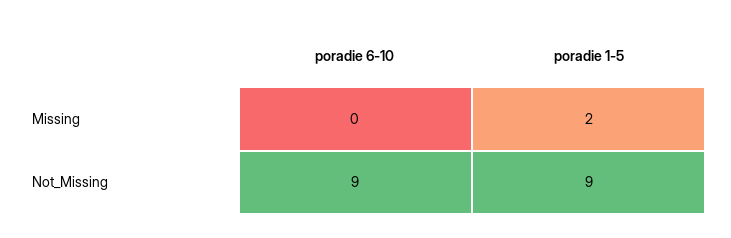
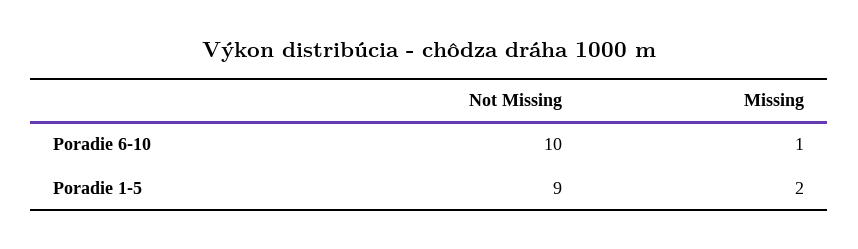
poradie 6-10, Missing: 0 -> 1
poradie 6-10, Not_Missing: 9 -> 10

